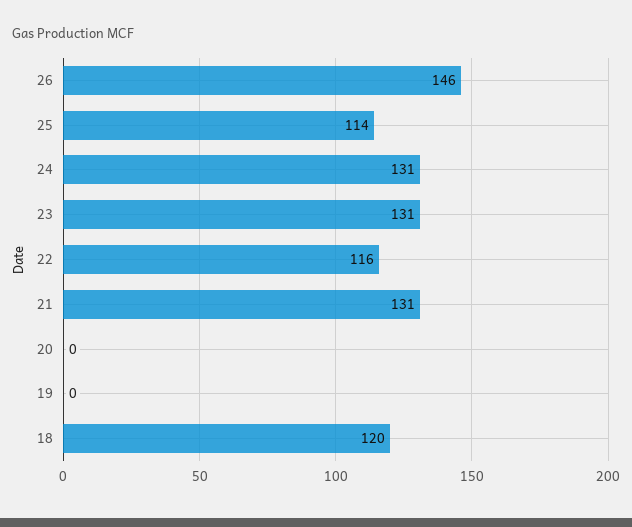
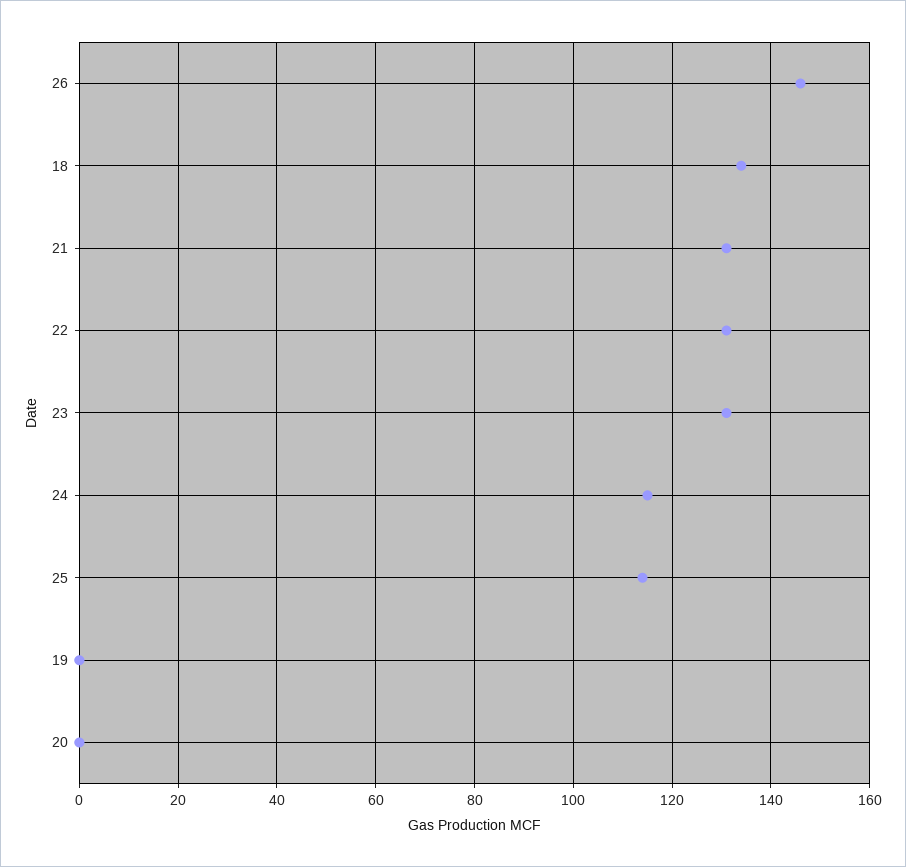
24: 131 -> 115
22: 116 -> 130
18: 120 -> 135

